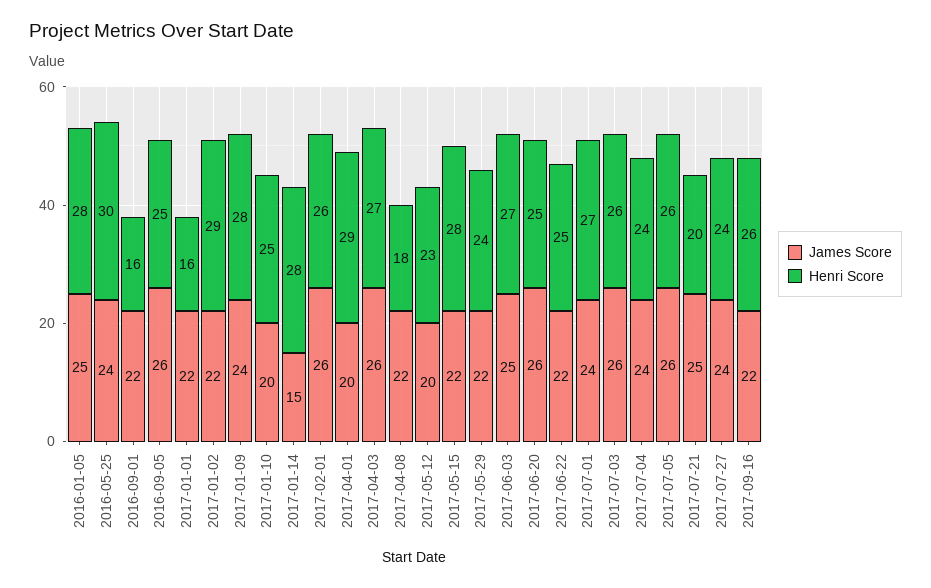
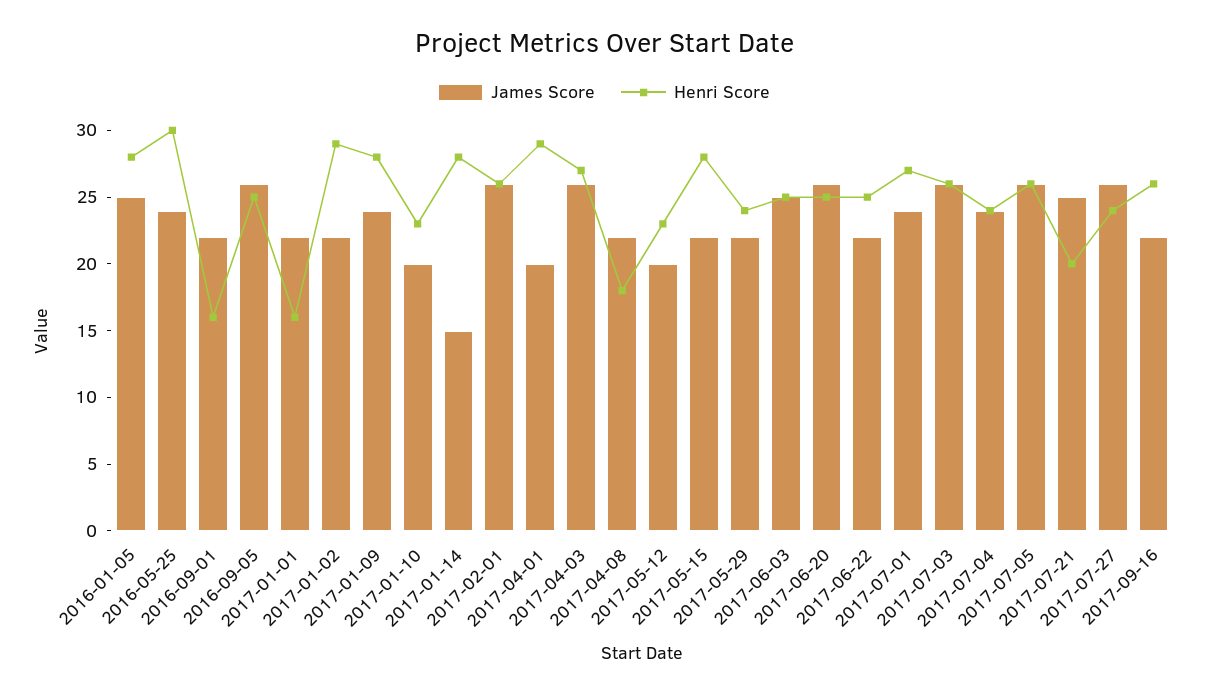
Henri Score, 2017-01-10: 25 -> 23
Henri Score, 2017-06-03: 27 -> 25
James Score, 2017-07-27: 24 -> 26

